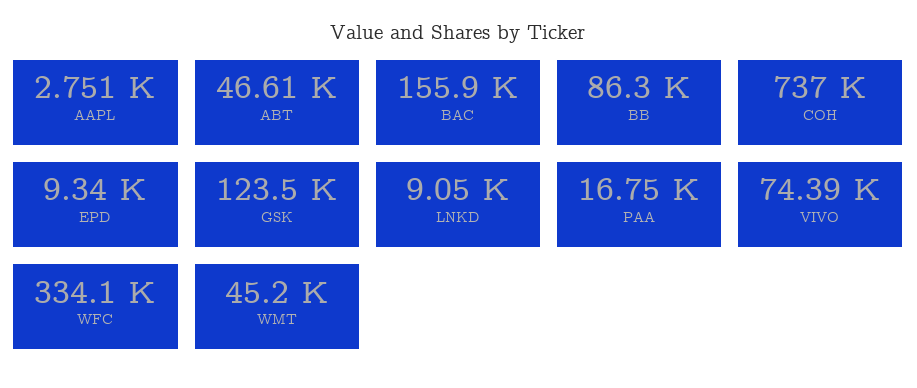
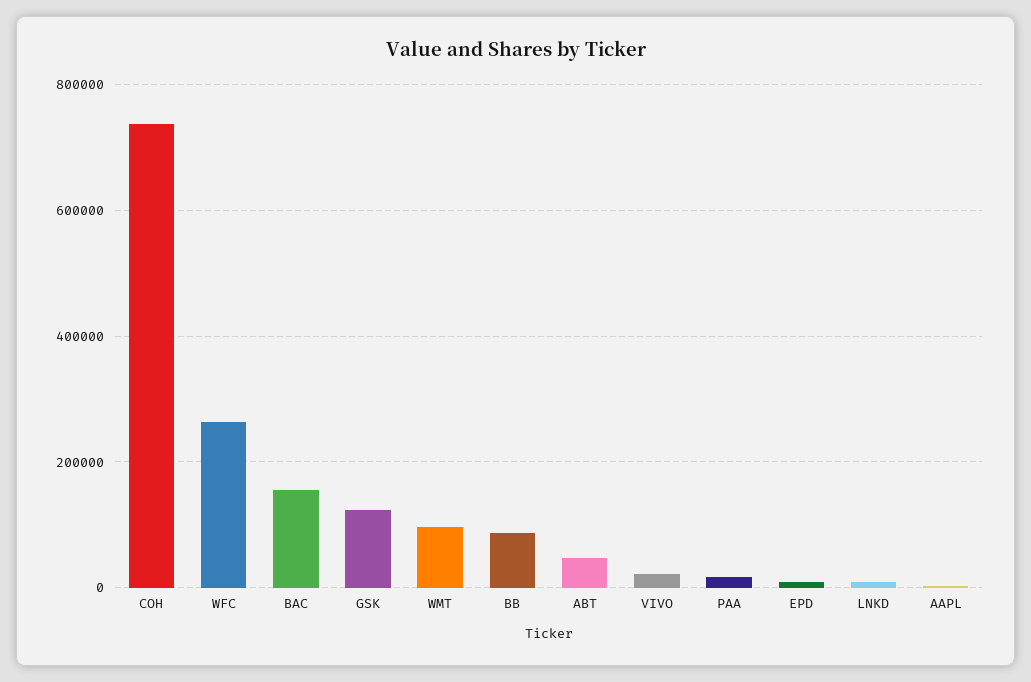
VIVO: 74390 -> 20000
WFC: 334100 -> 260000
WMT: 45200 -> 100000

